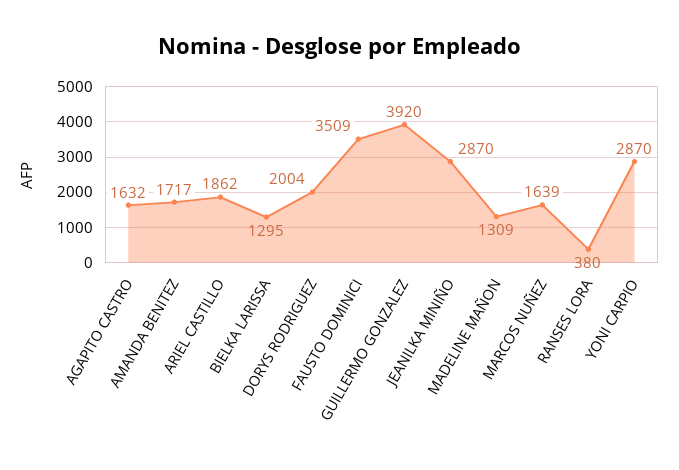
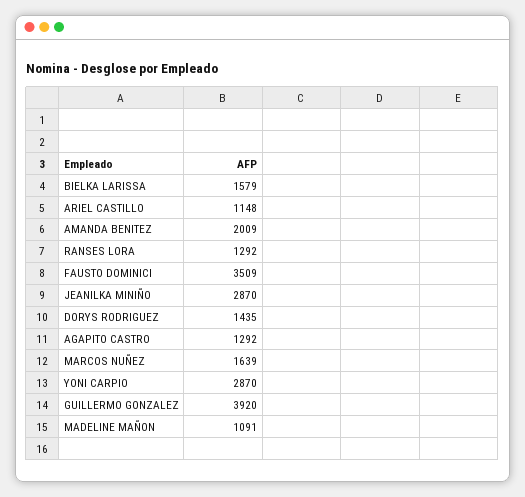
AGAPITO CASTRO: 1632 -> 1292
AMANDA BENITEZ: 1717 -> 2009
ARIEL CASTILLO: 1862 -> 1148
BIELKA LARISSA: 1295 -> 1579
DORYS RODRIGUEZ: 2004 -> 1435
MADELINE MAÑON: 1309 -> 1091
RANSES LORA: 380 -> 1292

